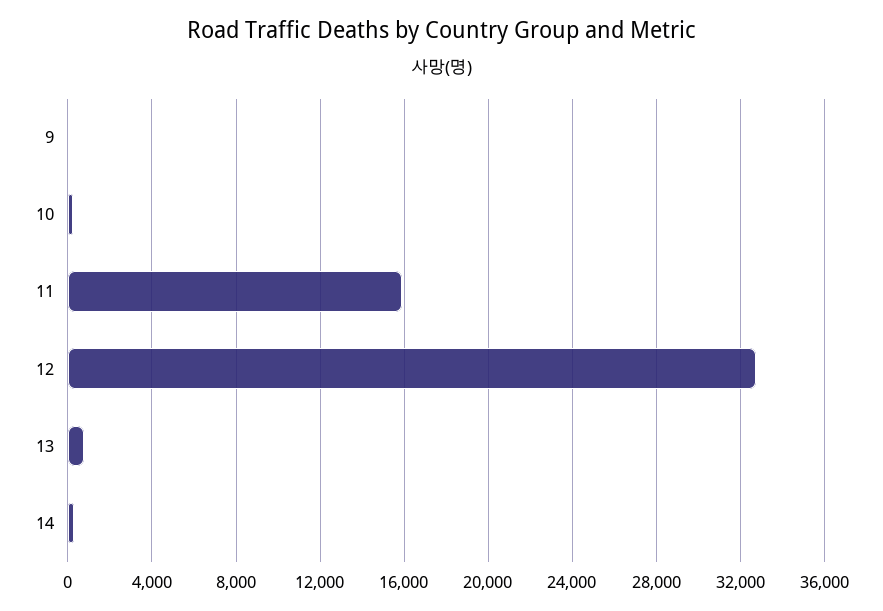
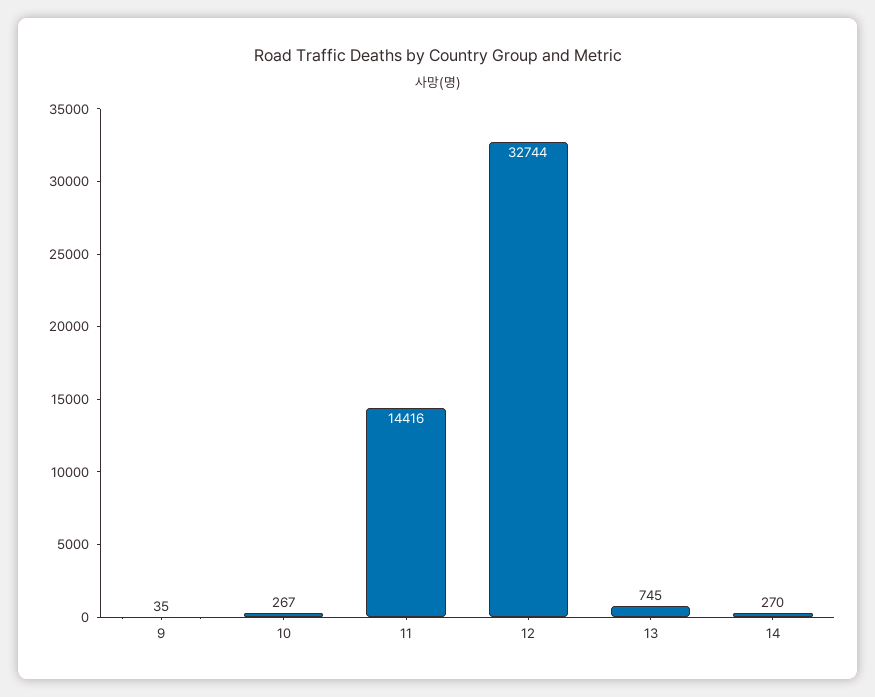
11: 16000 -> 14416

